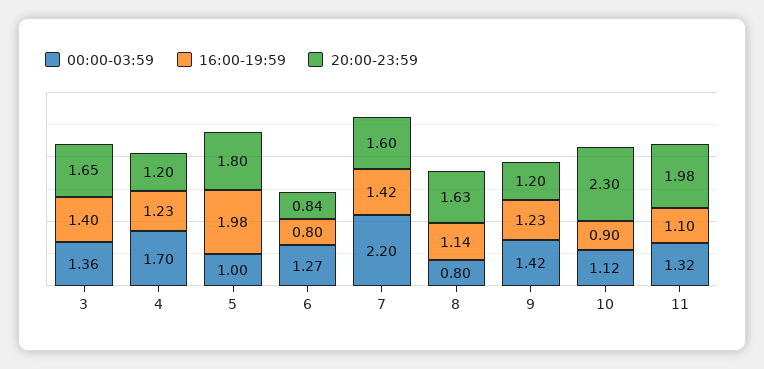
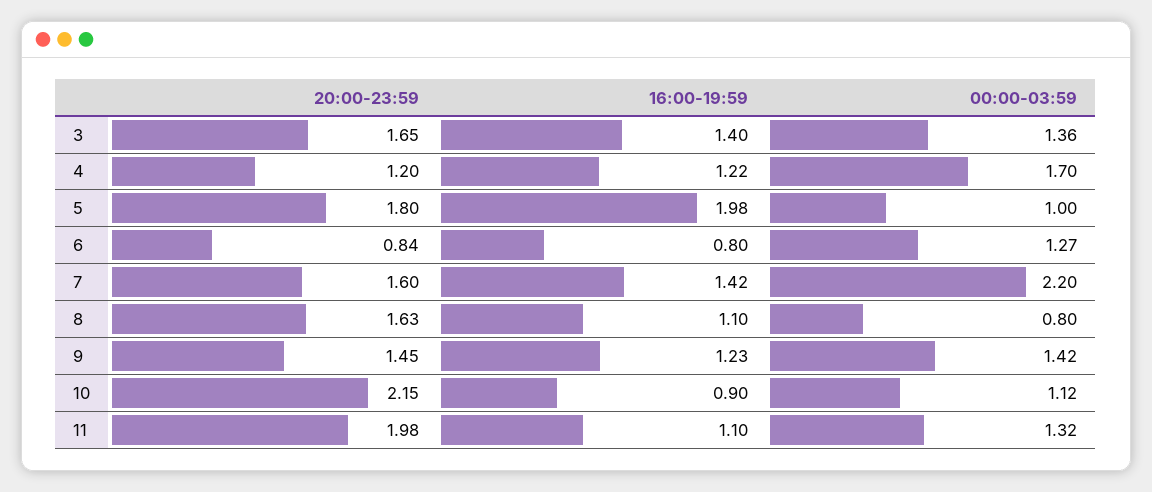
16:00-19:59, 4: 1.23 -> 1.22
16:00-19:59, 8: 1.14 -> 1.1
20:00-23:59, 9: 1.2 -> 1.45
20:00-23:59, 10: 2.3 -> 2.15

